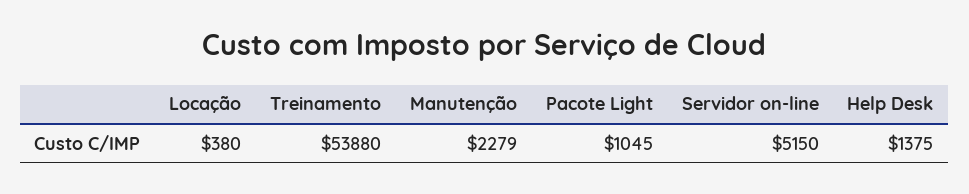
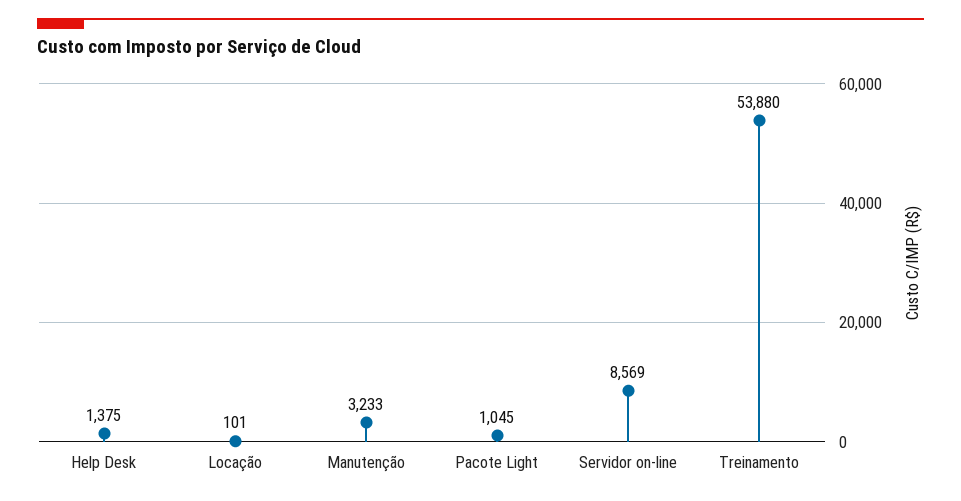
Locação: 380 -> 101
Manutenção: 2279 -> 3233
Servidor on-line: 5150 -> 8569

